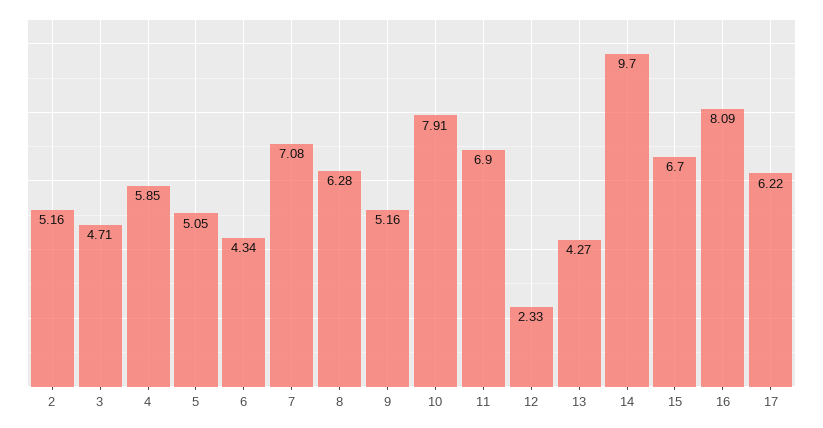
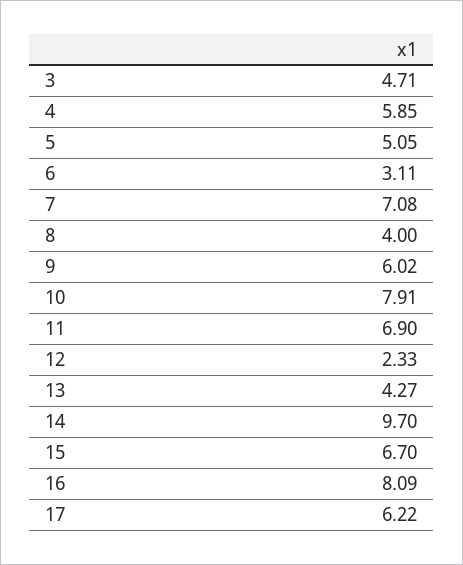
2: 5.16 -> none
6: 4.34 -> 3.11
8: 6.28 -> 4
9: 5.16 -> 6.02

